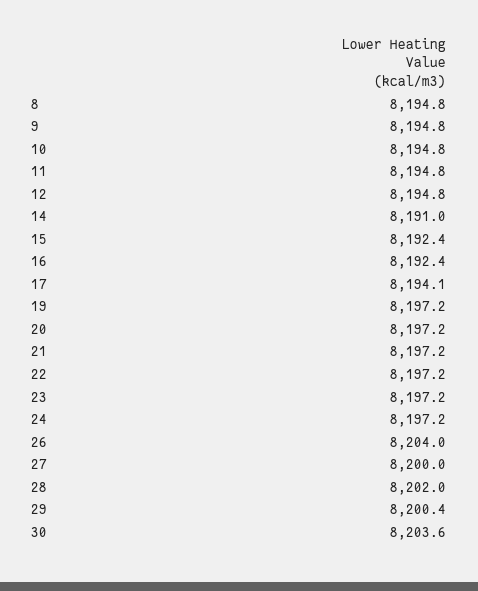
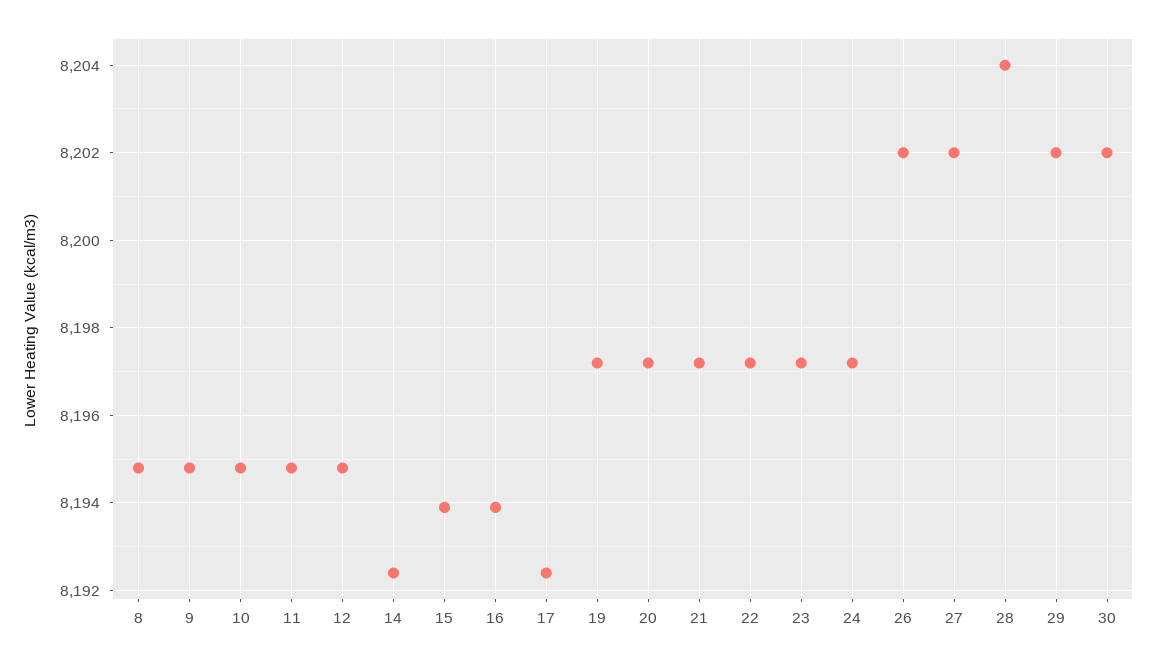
14: 8191 -> 8192.5
15: 8192.4 -> 8194
16: 8192.4 -> 8194
17: 8194.1 -> 8192.5
26: 8204 -> 8202
27: 8200 -> 8202
28: 8202 -> 8204
29: 8200.4 -> 8202
30: 8203.6 -> 8202

